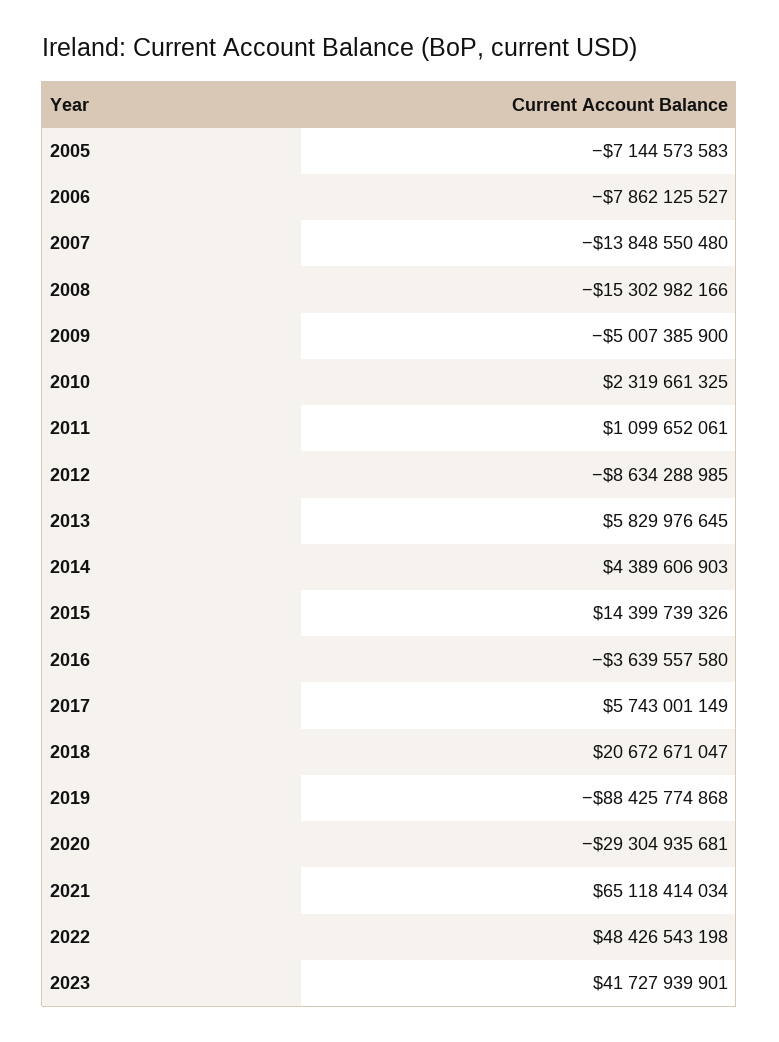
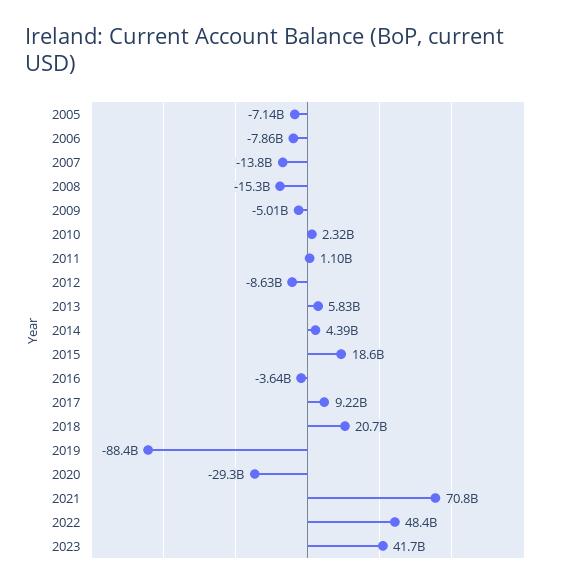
2015: 14399739326 -> 18600000000
2017: 5743001149 -> 9220000000
2021: 65118414034 -> 70800000000

